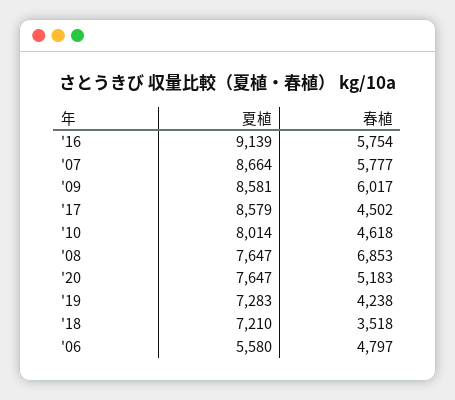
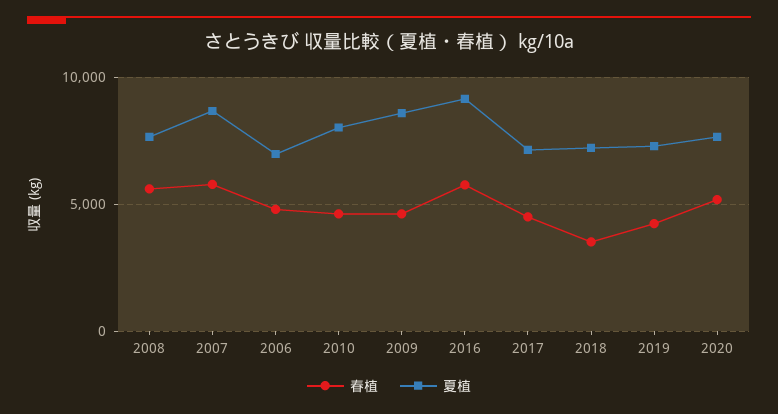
春植, '09: 6017 -> 4500
夏植, '17: 8579 -> 7000
春植, '08: 6853 -> 5500
夏植, '06: 5580 -> 7000

